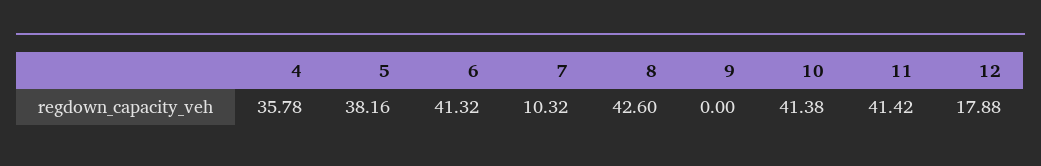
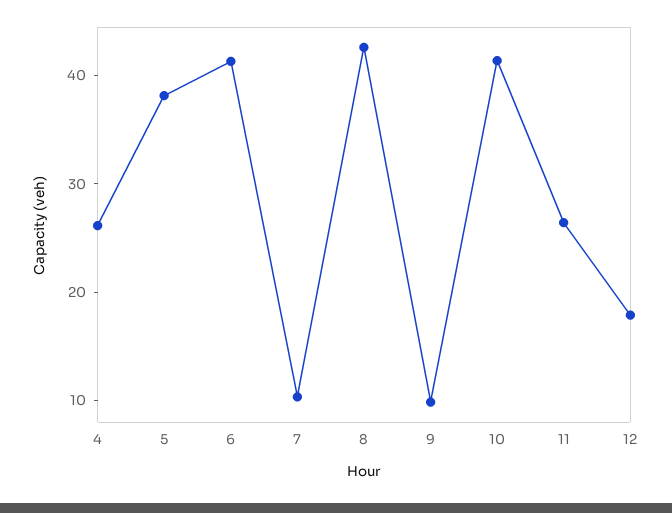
4: 35.78 -> 26
9: 0 -> 10
11: 41.42 -> 26

